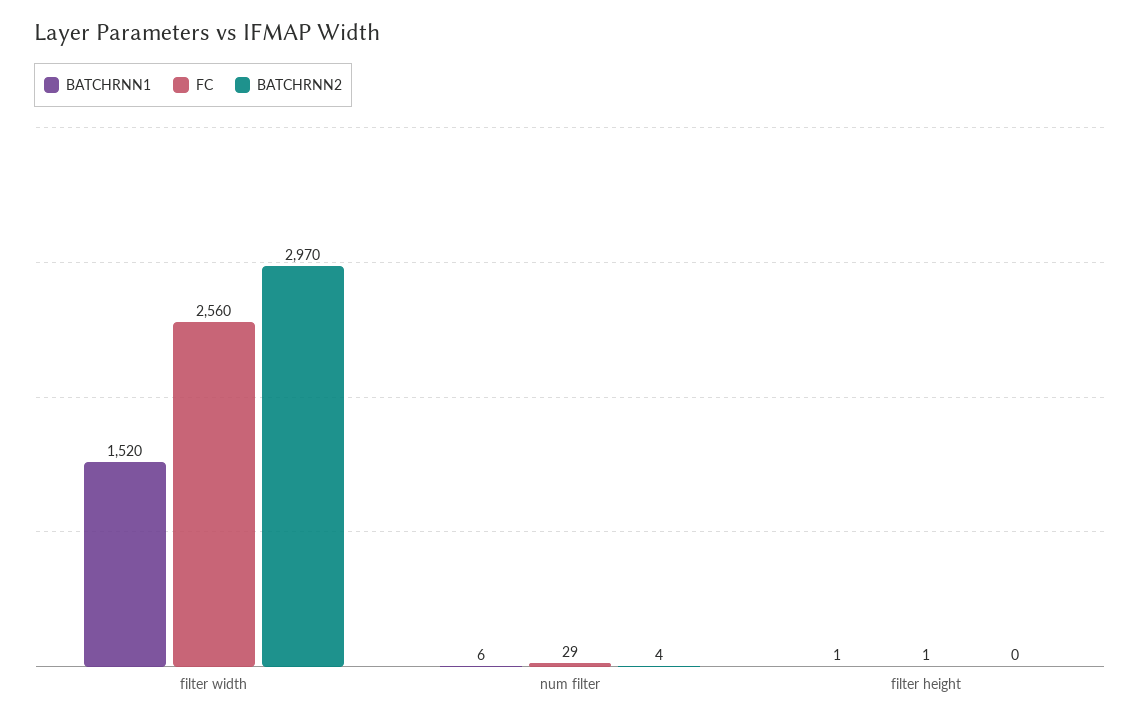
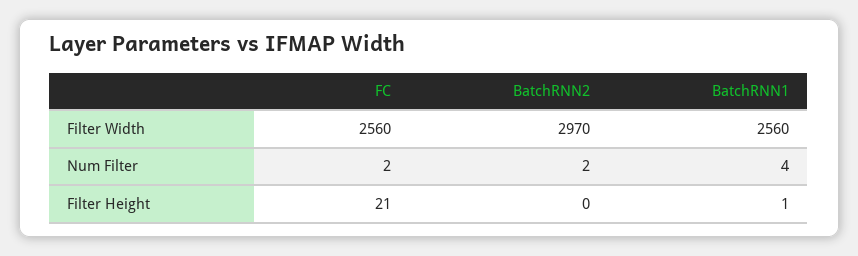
BATCHRNN1, filter width: 1520 -> 2560
BATCHRNN1, num filter: 6 -> 4
FC, num filter: 29 -> 2
BATCHRNN2, num filter: 4 -> 2
FC, filter height: 1 -> 21

